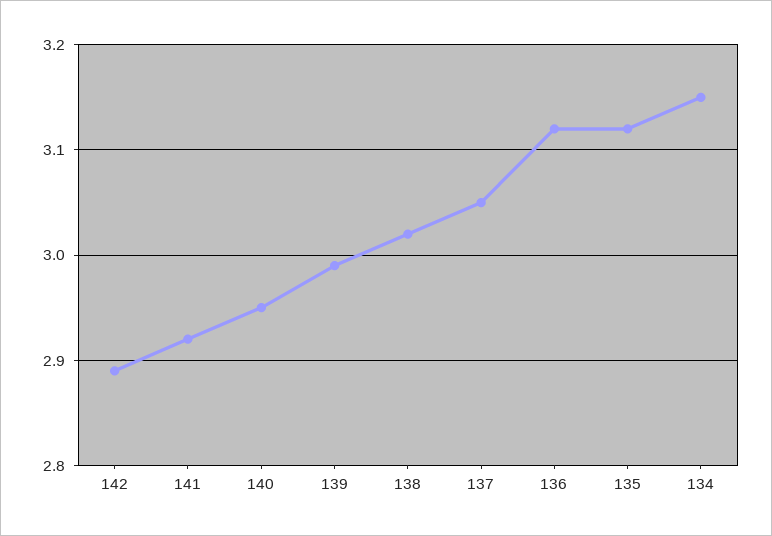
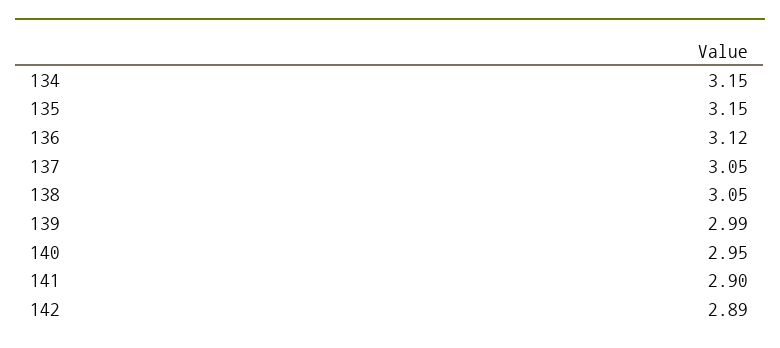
141: 2.92 -> 2.9
138: 3.02 -> 3.05
135: 3.12 -> 3.15

